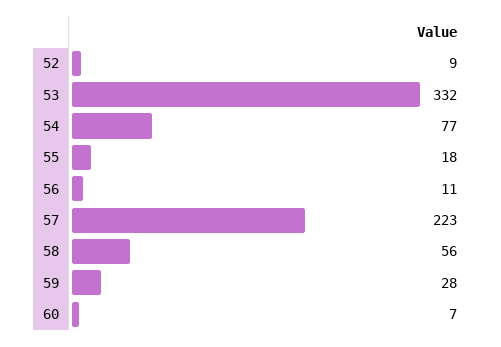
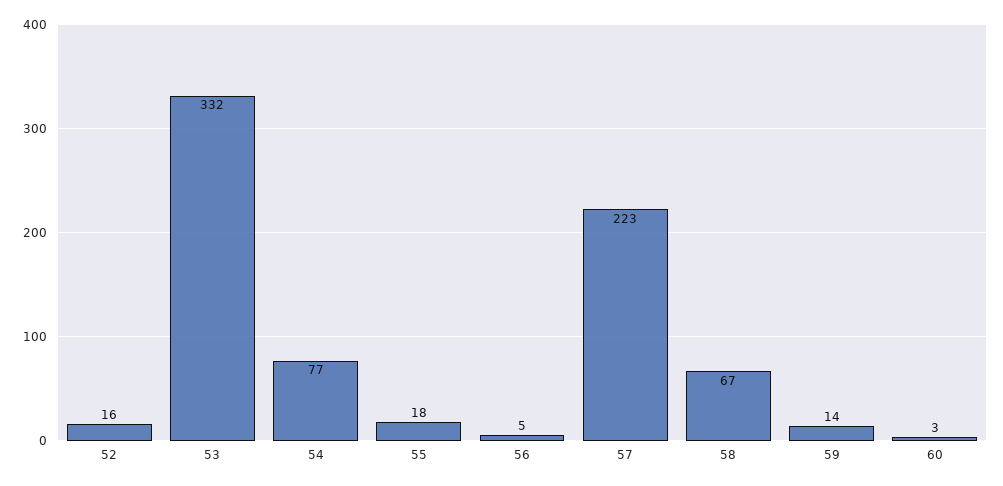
52: 9 -> 16
56: 11 -> 5
58: 56 -> 67
59: 28 -> 14
60: 7 -> 3

